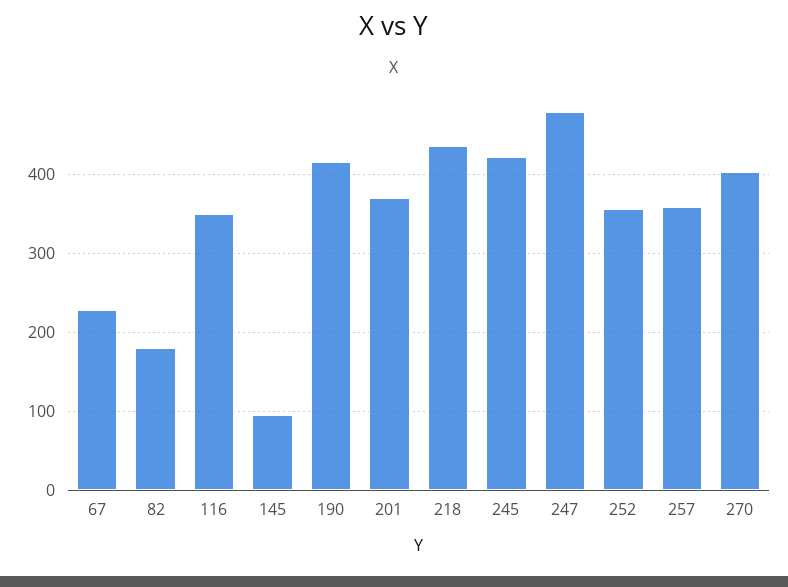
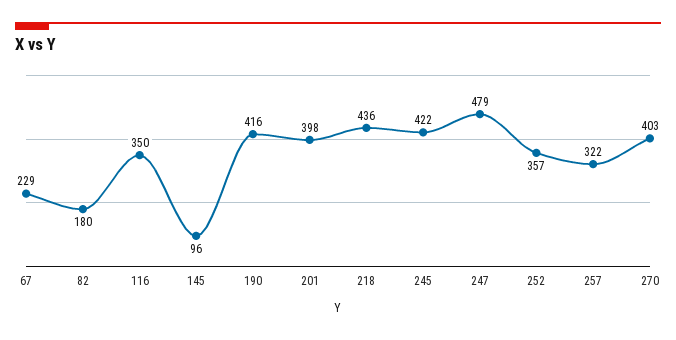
201: 370 -> 398
257: 360 -> 322

